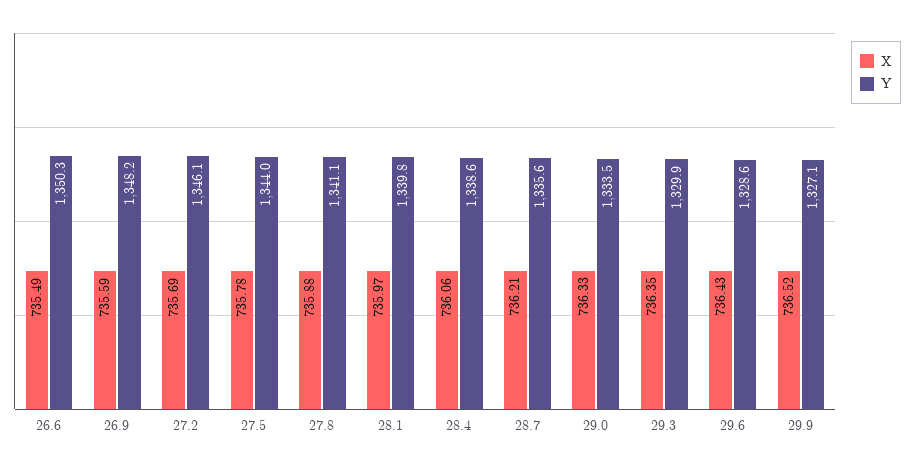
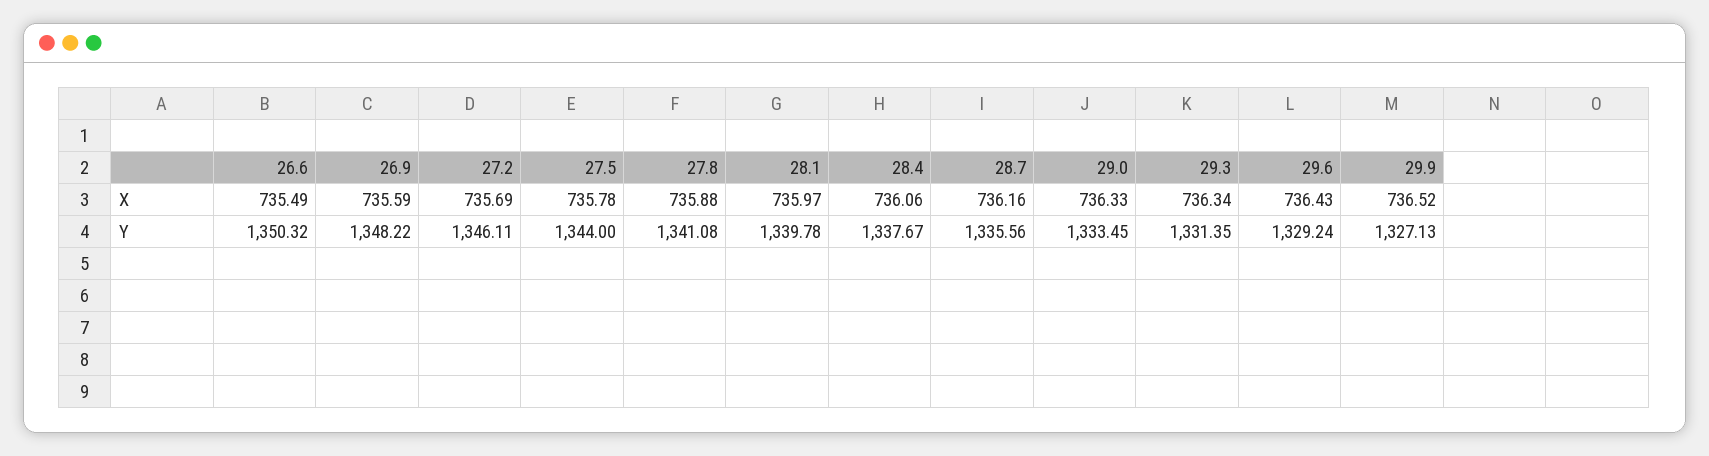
Y, 28.4: 1338.6 -> 1337.67
X, 28.7: 736.21 -> 736.16
X, 29.3: 736.35 -> 736.34
Y, 29.3: 1329.9 -> 1331.35
Y, 29.6: 1328.6 -> 1329.24

